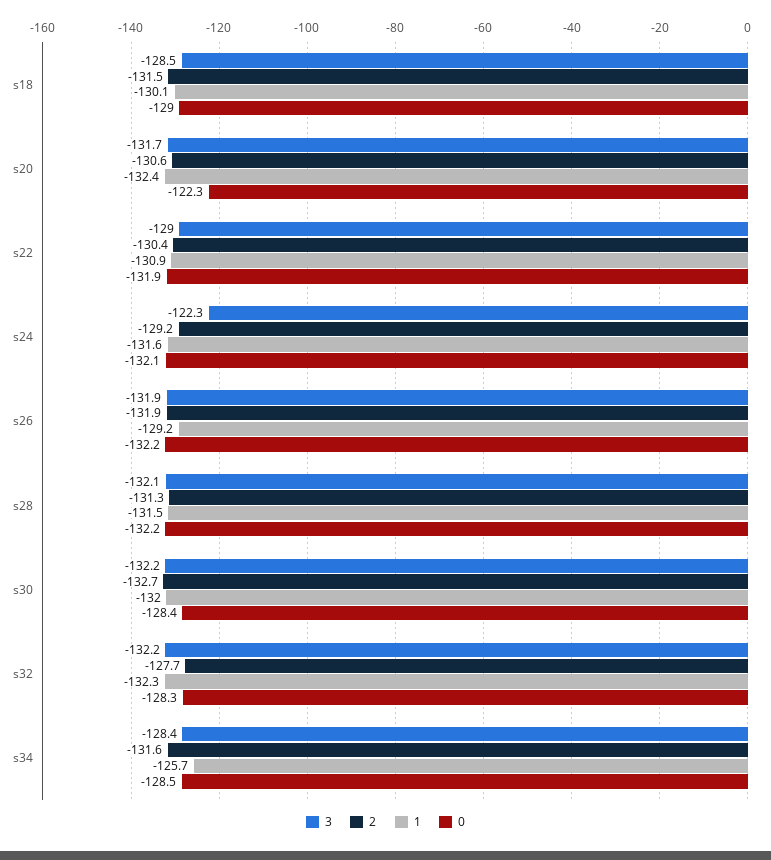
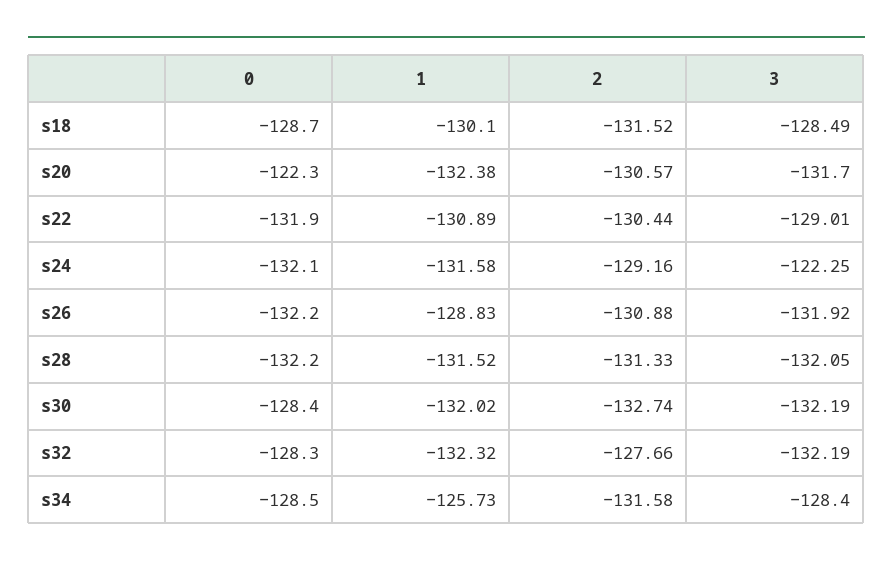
0, s18: -129 -> -128.7
2, s26: -131.9 -> -130.88
1, s26: -129.2 -> -128.83

